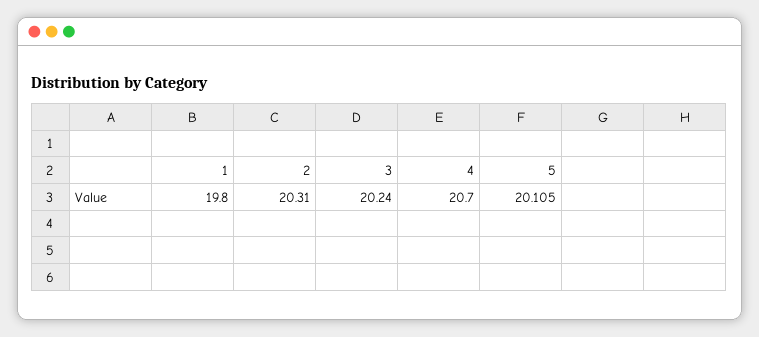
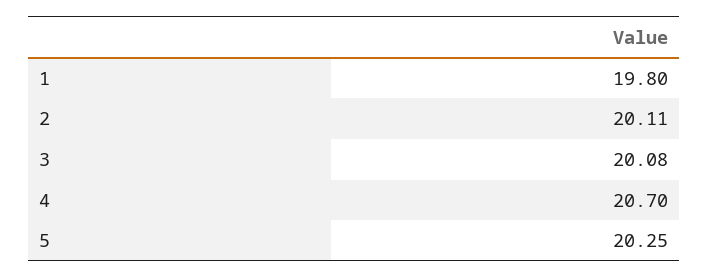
2: 20.31 -> 20.11
3: 20.24 -> 20.08
5: 20.105 -> 20.25

